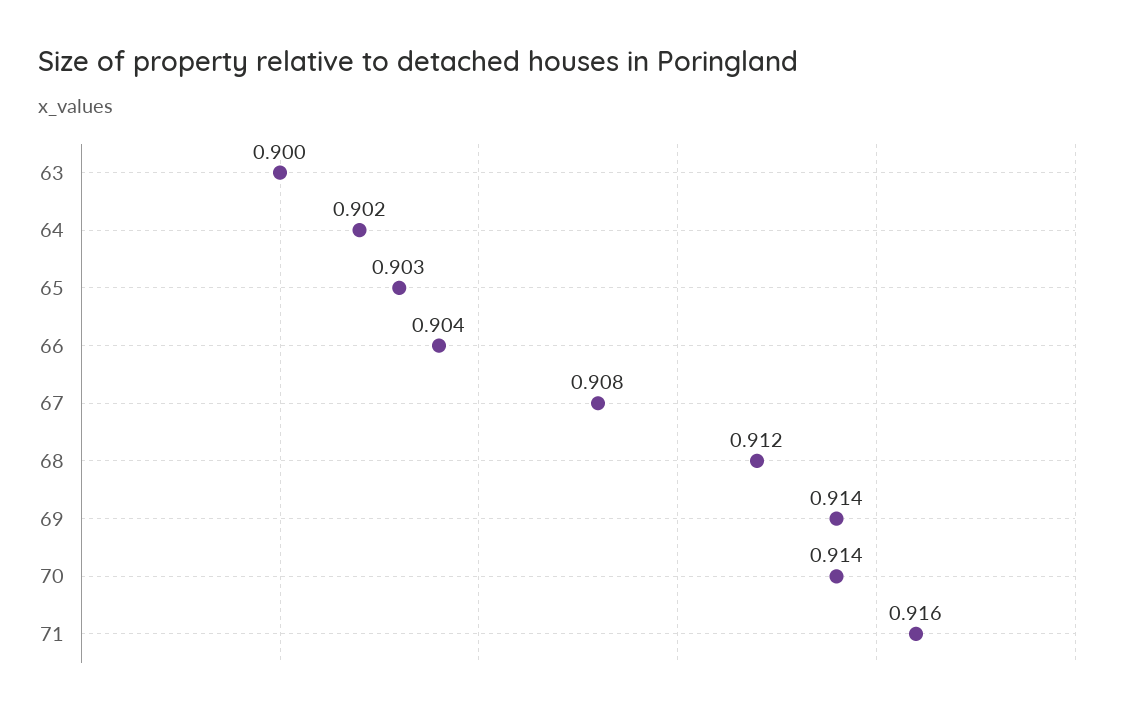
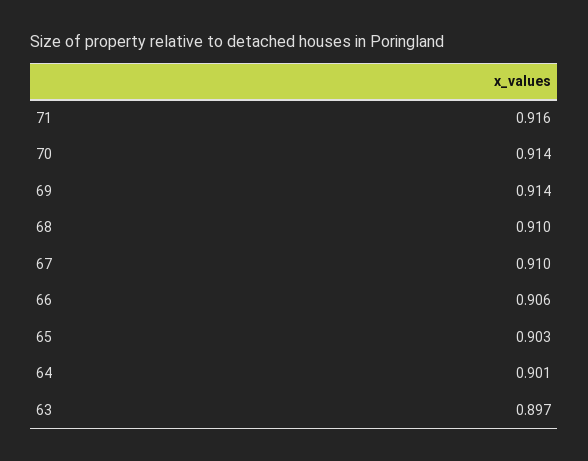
63: 0.9 -> 0.897
64: 0.902 -> 0.901
66: 0.904 -> 0.906
67: 0.908 -> 0.91
68: 0.912 -> 0.91

